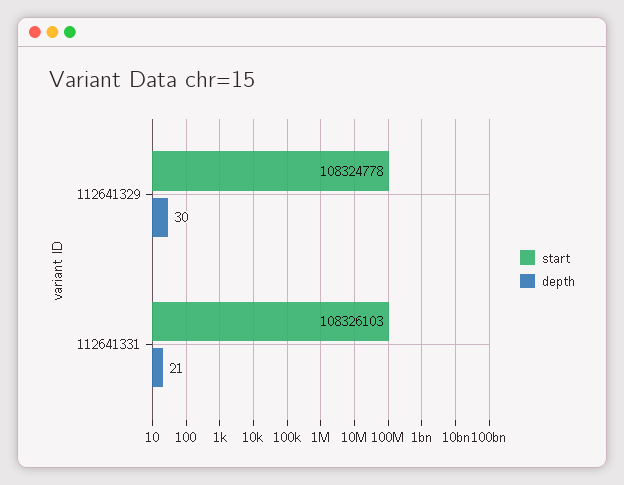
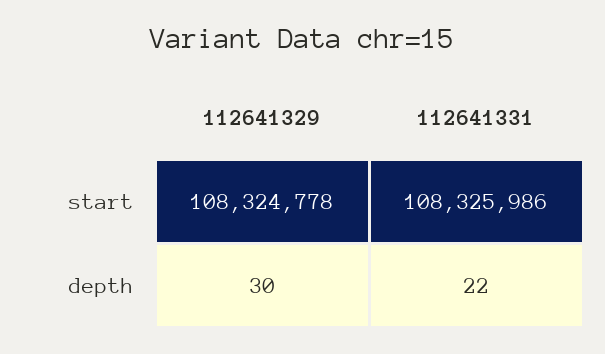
start, 112641331: 108326103 -> 108325986
depth, 112641331: 21 -> 22

